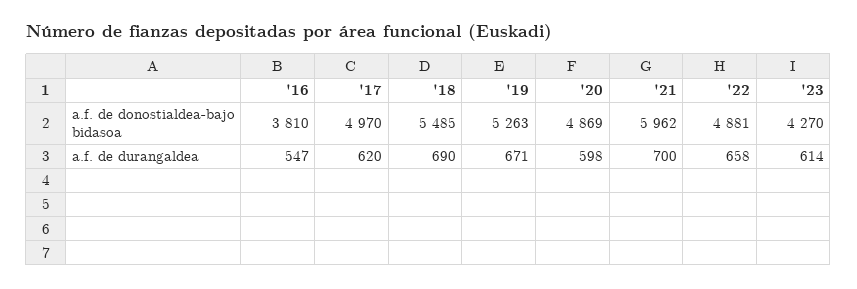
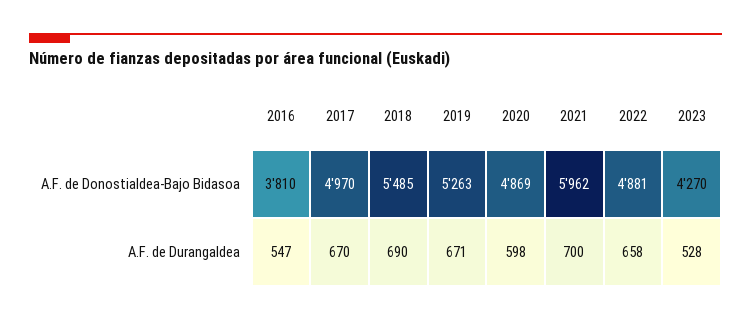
'17, a.f. de durangaldea: 620 -> 670
'23, a.f. de durangaldea: 614 -> 528

